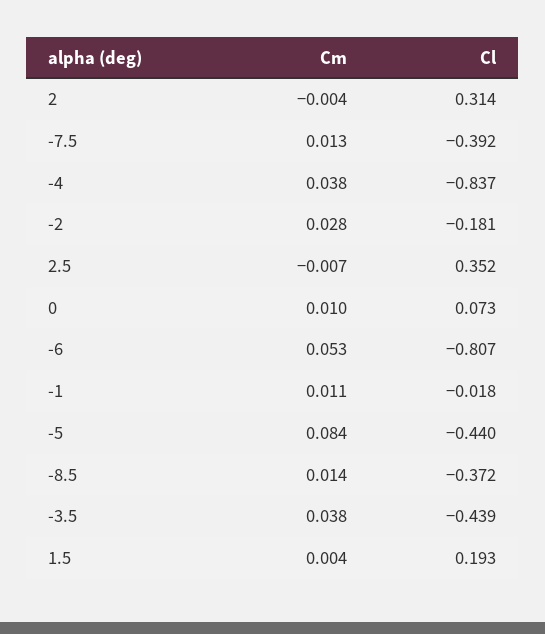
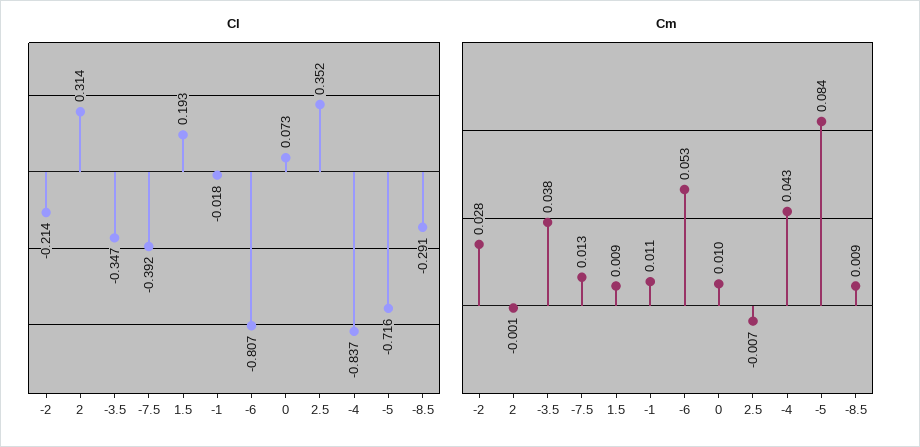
Cm, 2: -0.004 -> -0.001
Cm, -4: 0.038 -> 0.043
Cl, -2: -0.181 -> -0.214
Cl, -5: -0.44 -> -0.716
Cm, -8.5: 0.014 -> 0.009
Cl, -8.5: -0.372 -> -0.291
Cl, -3.5: -0.439 -> -0.347
Cm, 1.5: 0.004 -> 0.009

